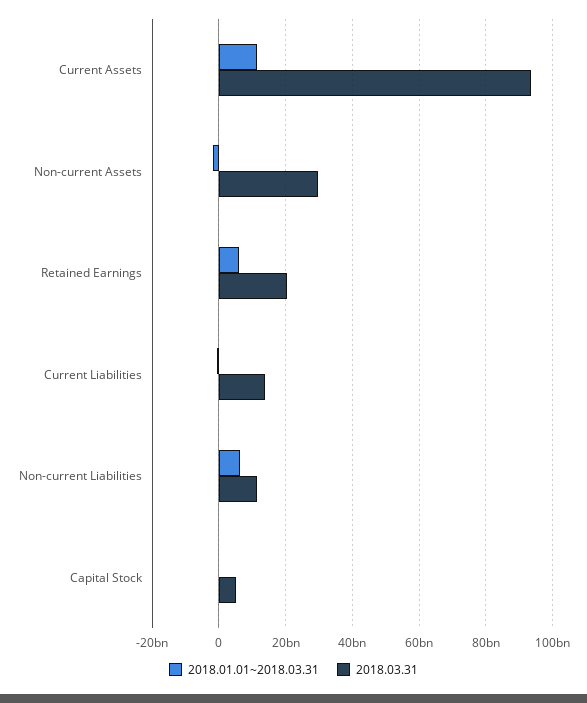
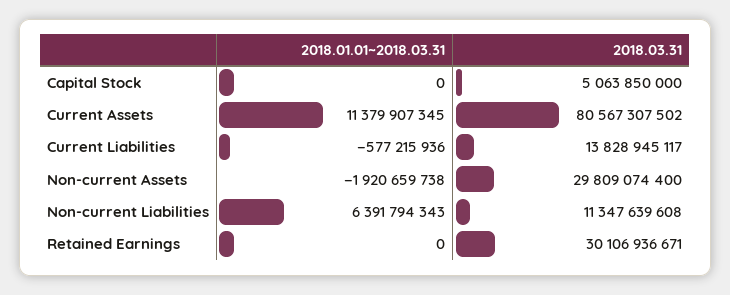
2018.03.31, Current Assets: 94000000000 -> 80567307502
2018.01.01~2018.03.31, Retained Earnings: 6000000000 -> 0
2018.03.31, Retained Earnings: 20000000000 -> 30106936671

